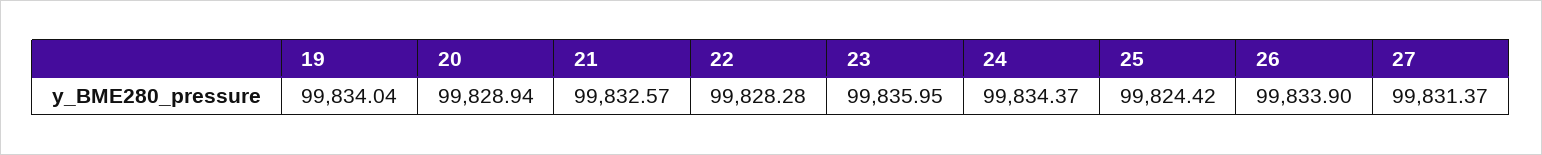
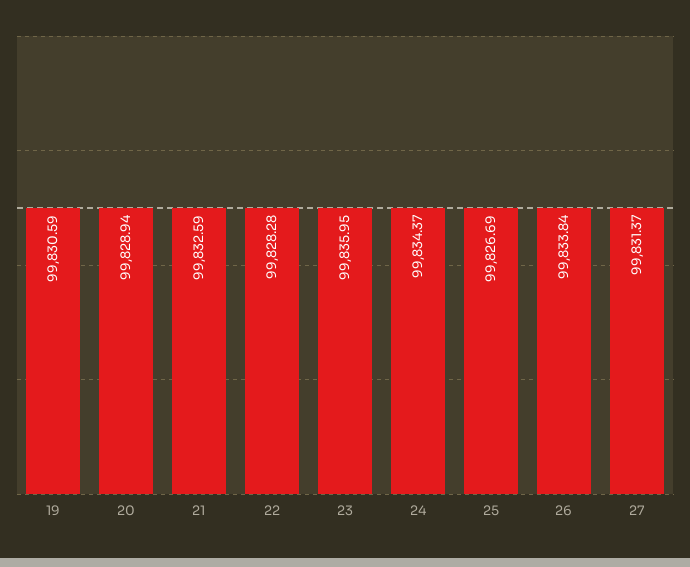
19: 99834.04 -> 99830.59
21: 99832.57 -> 99832.59
25: 99824.42 -> 99826.69
26: 99833.9 -> 99833.84

